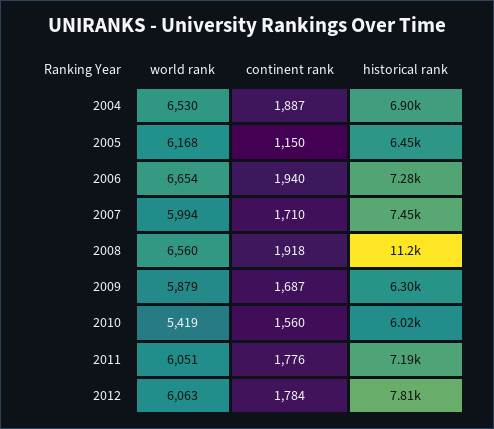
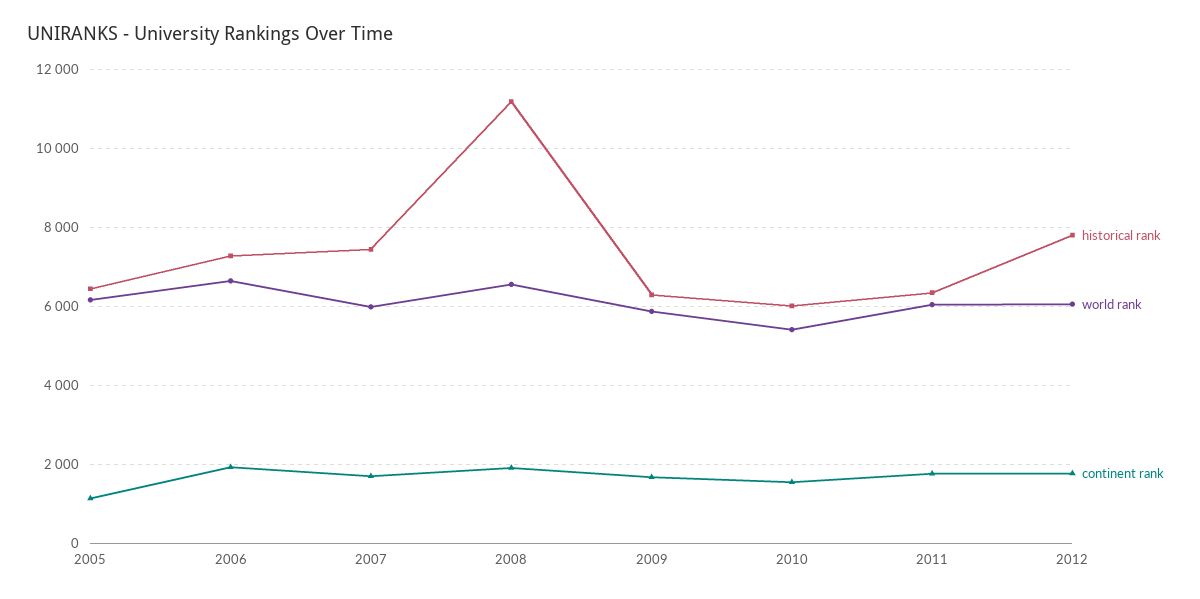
world rank, 2004: 6530 -> none
continent rank, 2004: 1887 -> none
historical rank, 2004: 6900 -> none
historical rank, 2011: 7190 -> 6400

